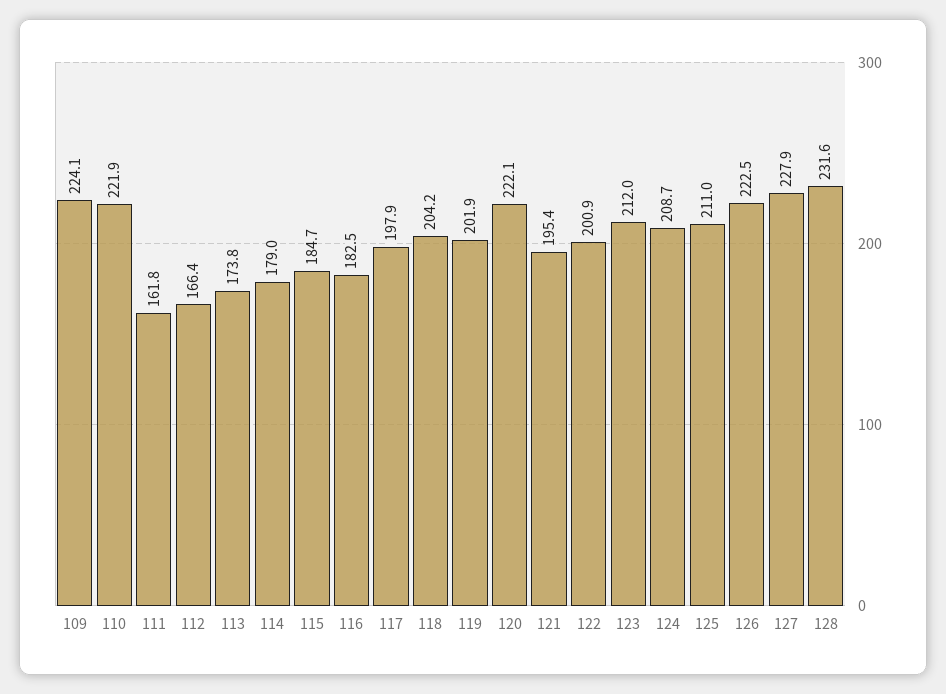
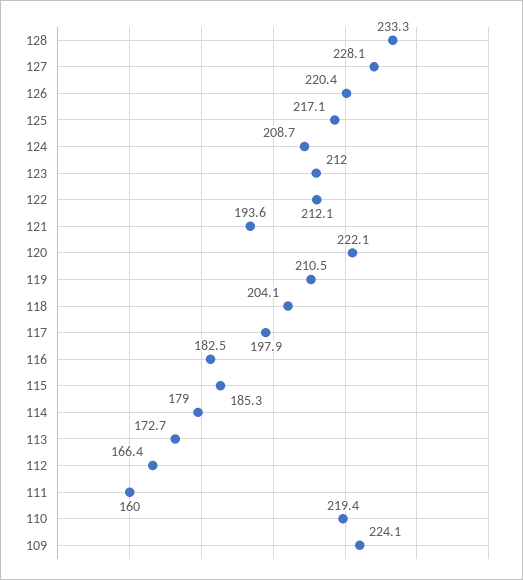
110: 221.9 -> 219.4
111: 161.8 -> 160
113: 173.8 -> 172.7
115: 184.7 -> 185.3
118: 204.2 -> 204.1
119: 201.9 -> 210.5
121: 195.4 -> 193.6
122: 200.9 -> 212.1
125: 211 -> 217.1
126: 222.5 -> 220.4
127: 227.9 -> 228.1
128: 231.6 -> 233.3

